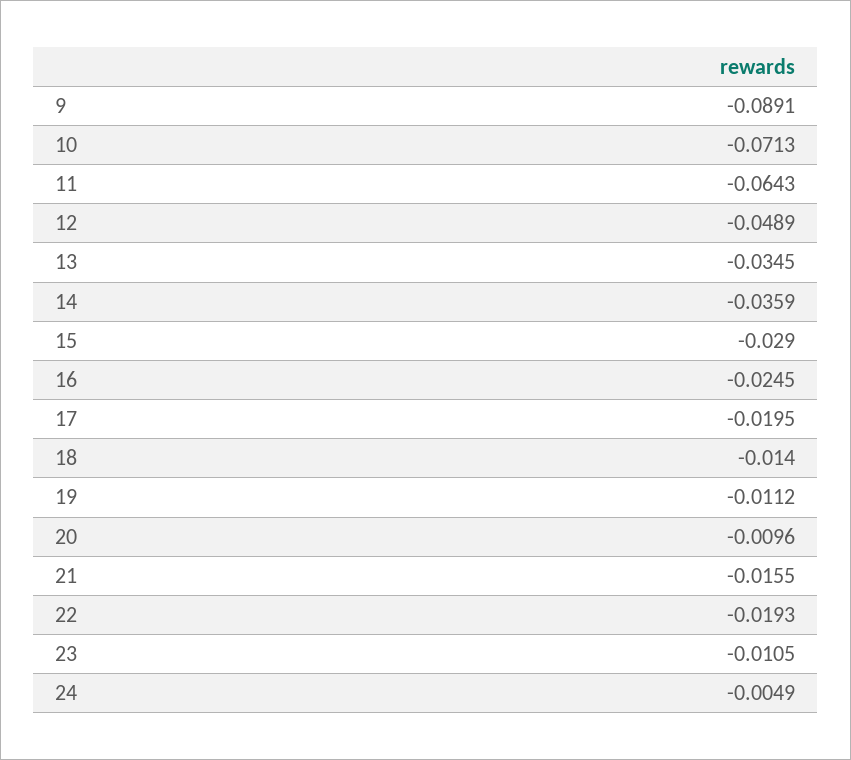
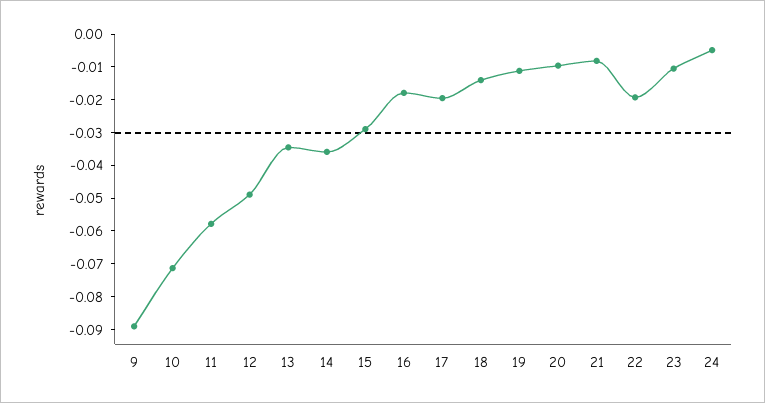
11: -0.0643 -> -0.0575
16: -0.0245 -> -0.0175
21: -0.0155 -> -0.0075

